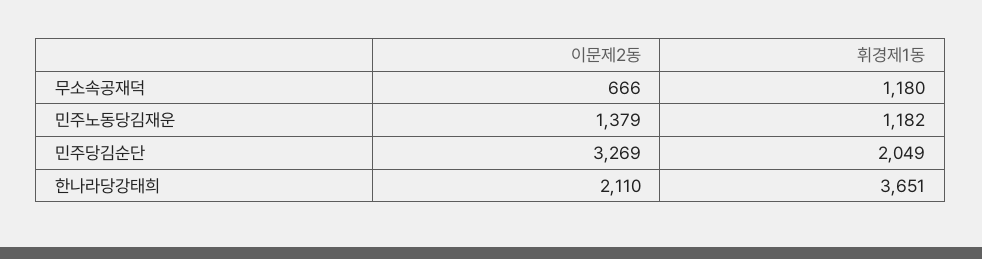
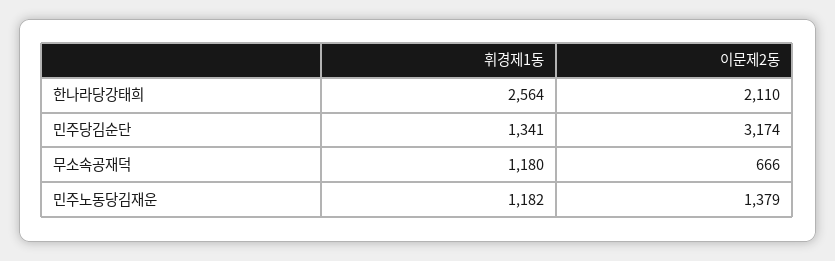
이문제2동, 민주당김순단: 3269 -> 3174
휘경제1동, 민주당김순단: 2049 -> 1341
휘경제1동, 한나라당강태희: 3651 -> 2564

